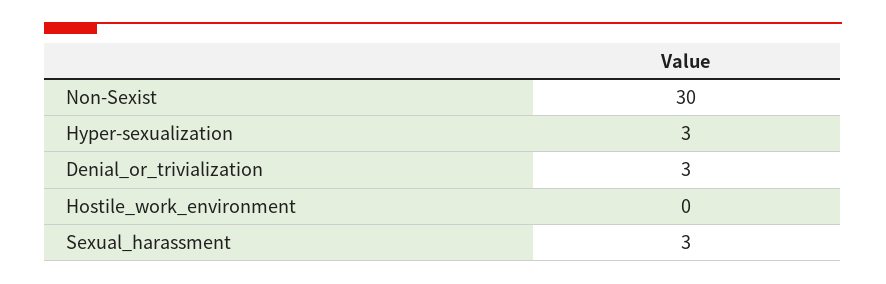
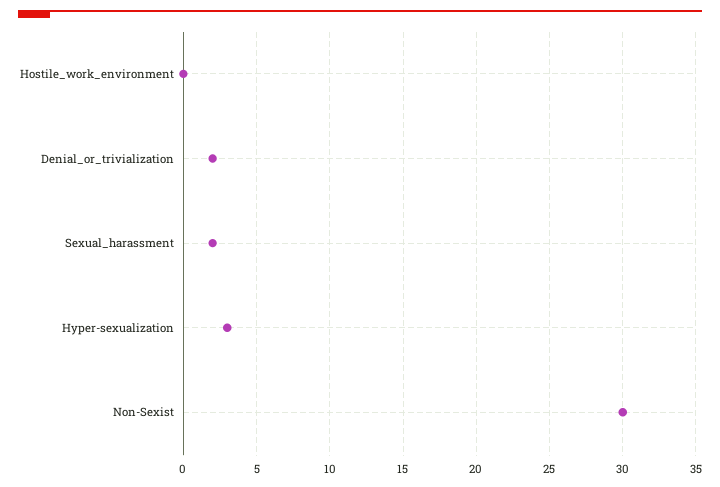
Denial_or_trivialization: 3 -> 2
Sexual_harassment: 3 -> 2

